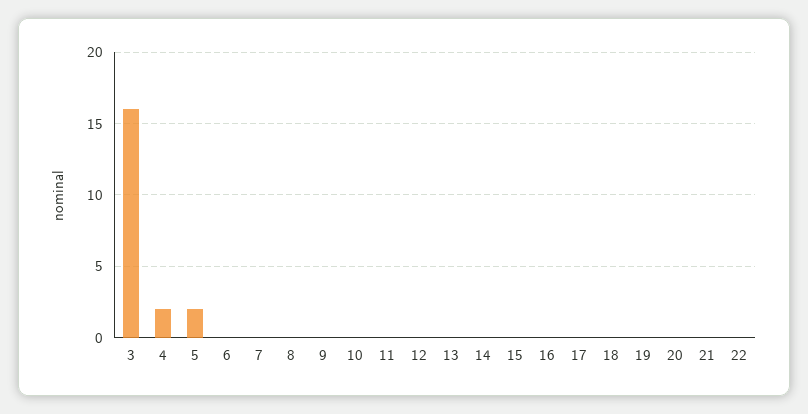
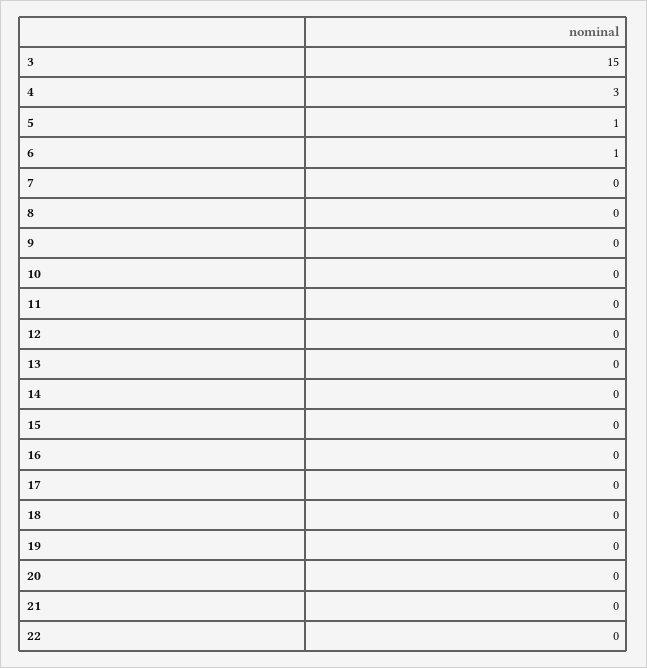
3: 16 -> 15
4: 2 -> 3
5: 2 -> 1
6: 0 -> 1

